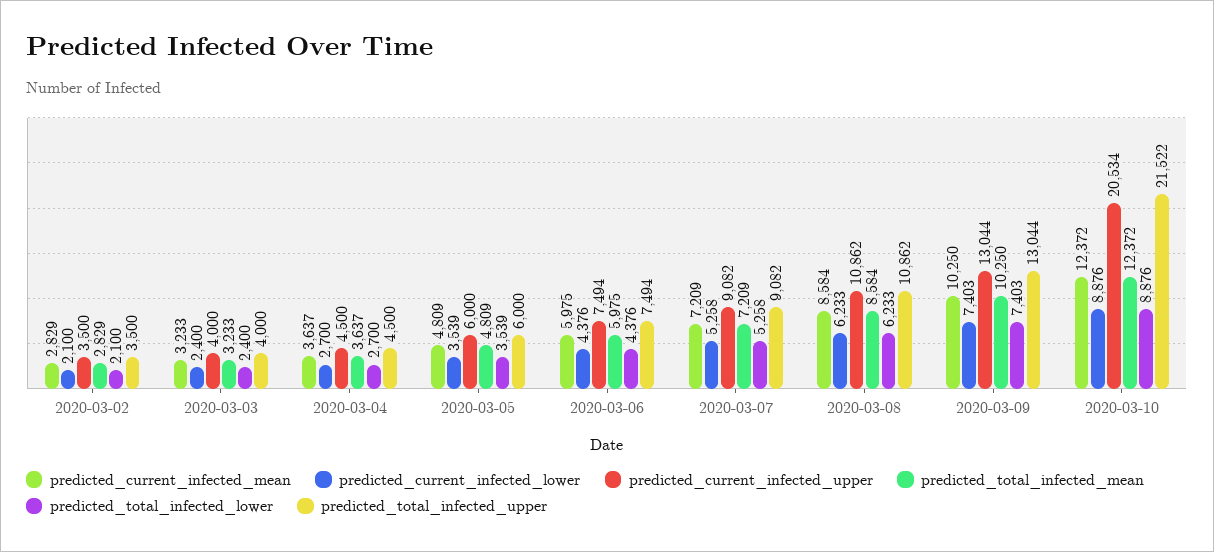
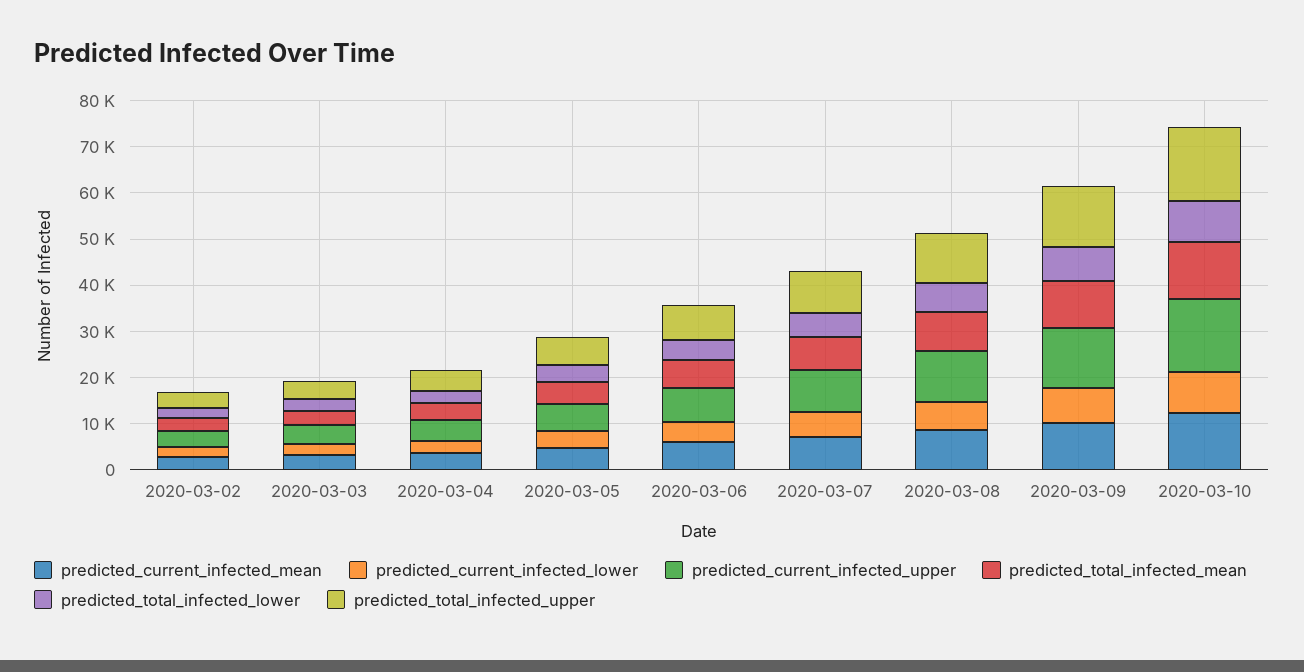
predicted_current_infected_upper, 2020-03-10: 20534 -> 16000
predicted_total_infected_upper, 2020-03-10: 21522 -> 16000

